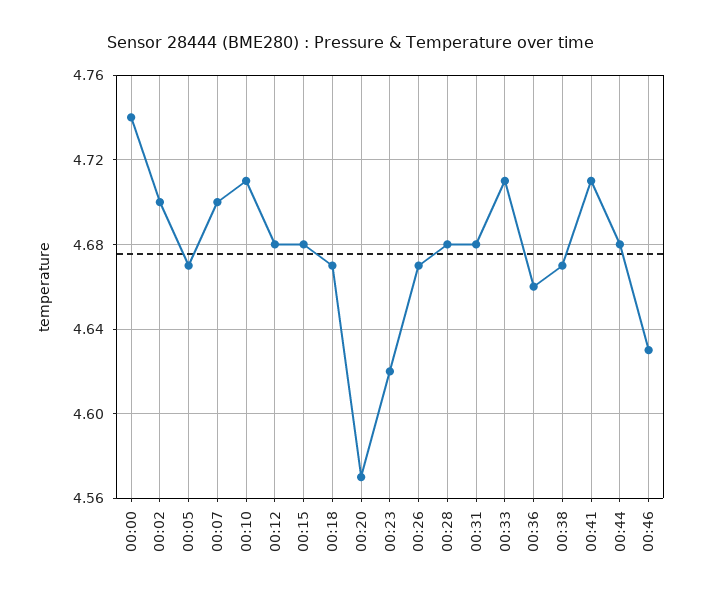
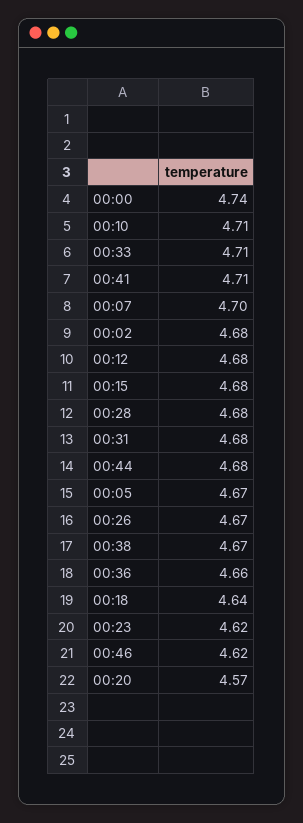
00:02: 4.7 -> 4.68
00:18: 4.67 -> 4.64
00:46: 4.63 -> 4.62

